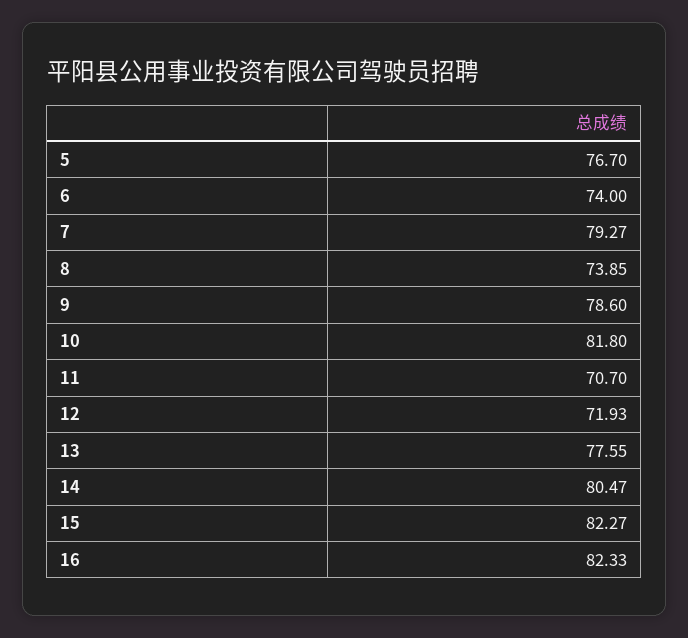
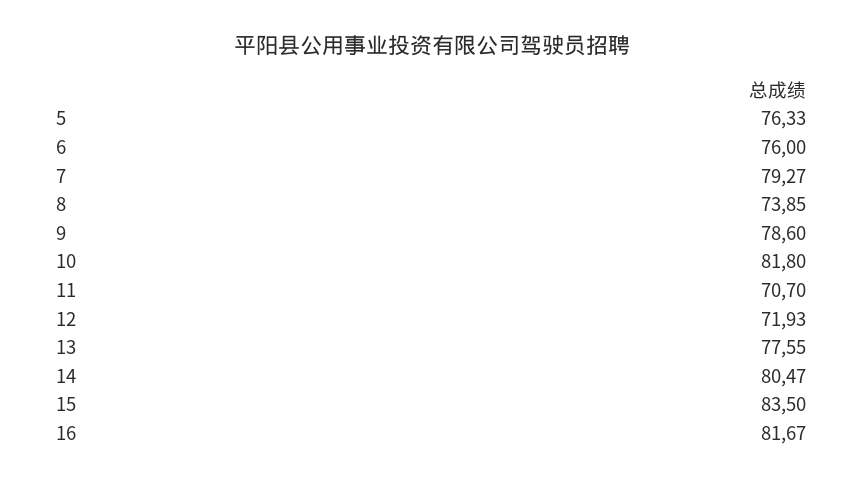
5: 76.7 -> 76.33
6: 74 -> 76
15: 82.27 -> 83.5
16: 82.33 -> 81.67

